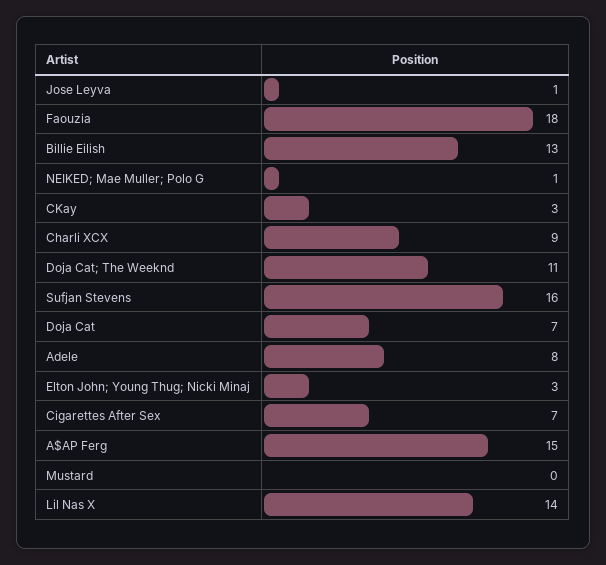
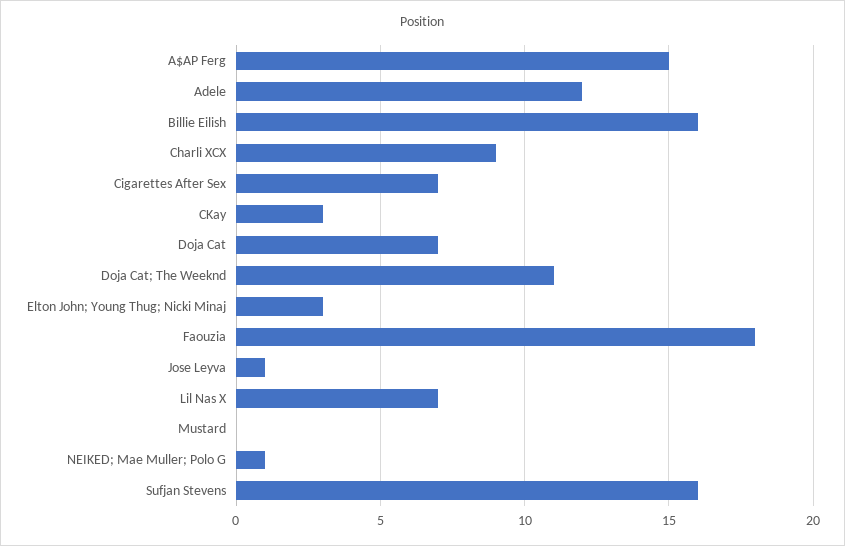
Billie Eilish: 13 -> 16
Adele: 8 -> 12
Lil Nas X: 14 -> 7

